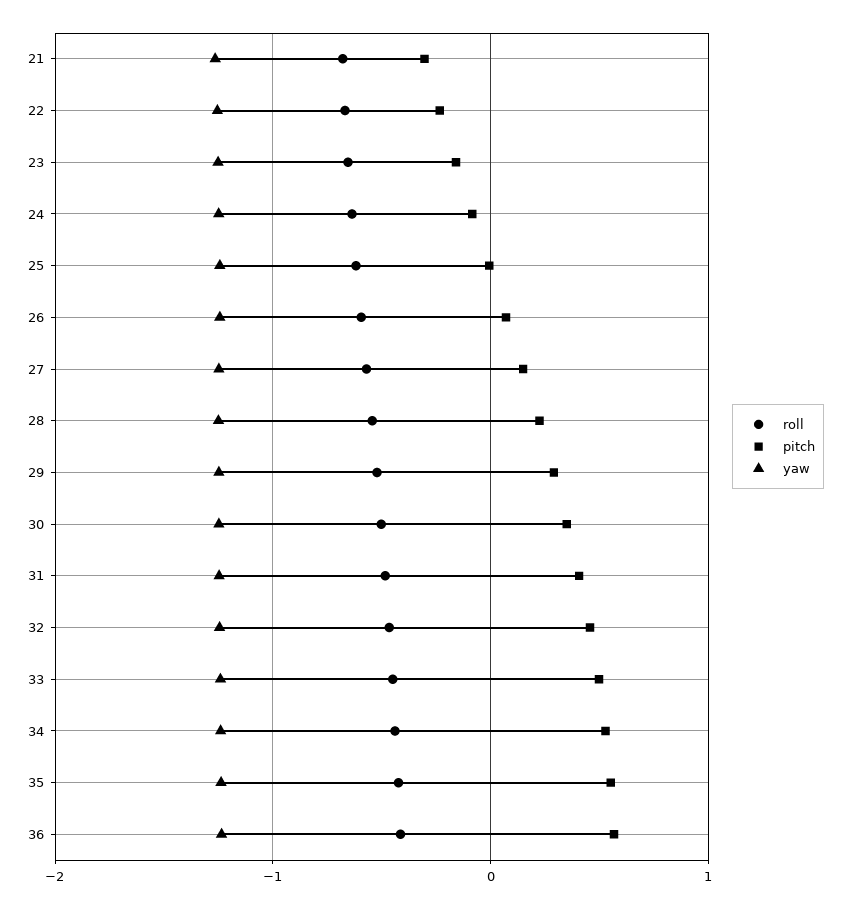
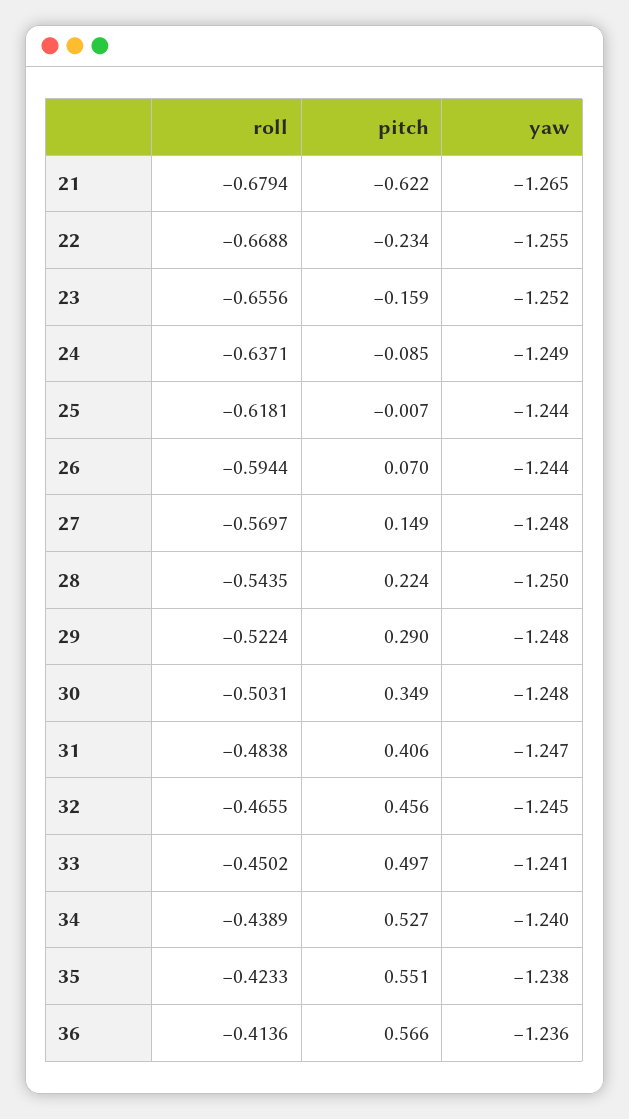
pitch, 21: -0.3 -> -0.622

